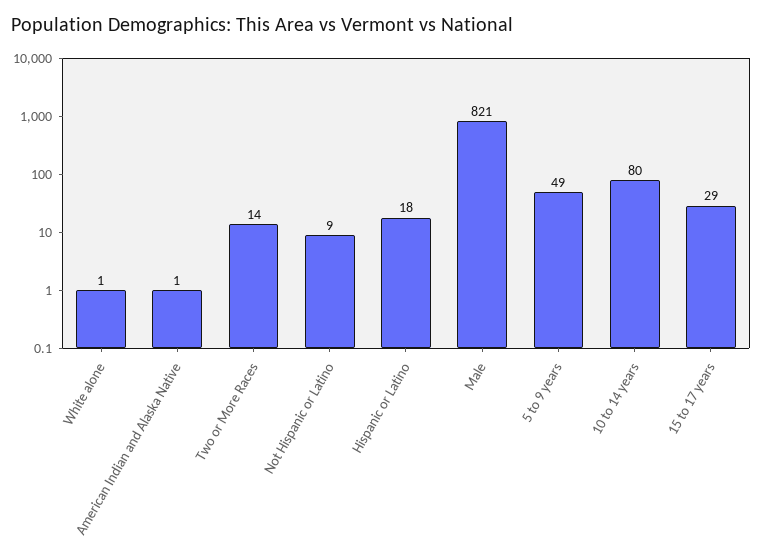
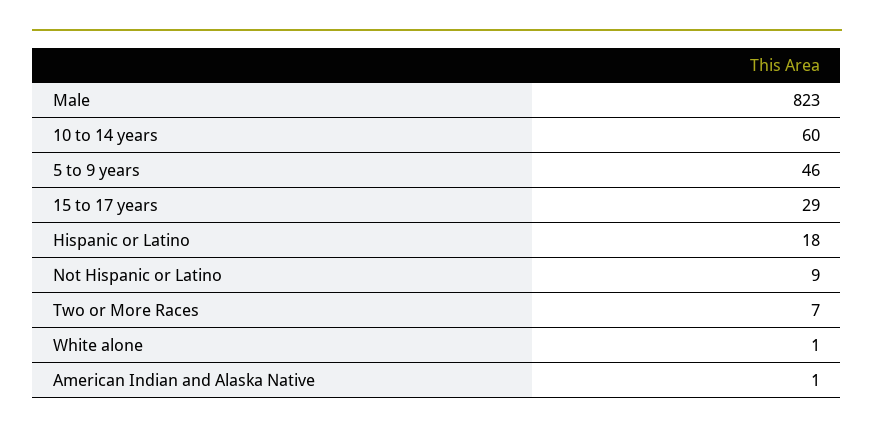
Two or More Races: 14 -> 7
Male: 821 -> 823
5 to 9 years: 49 -> 46
10 to 14 years: 80 -> 60

